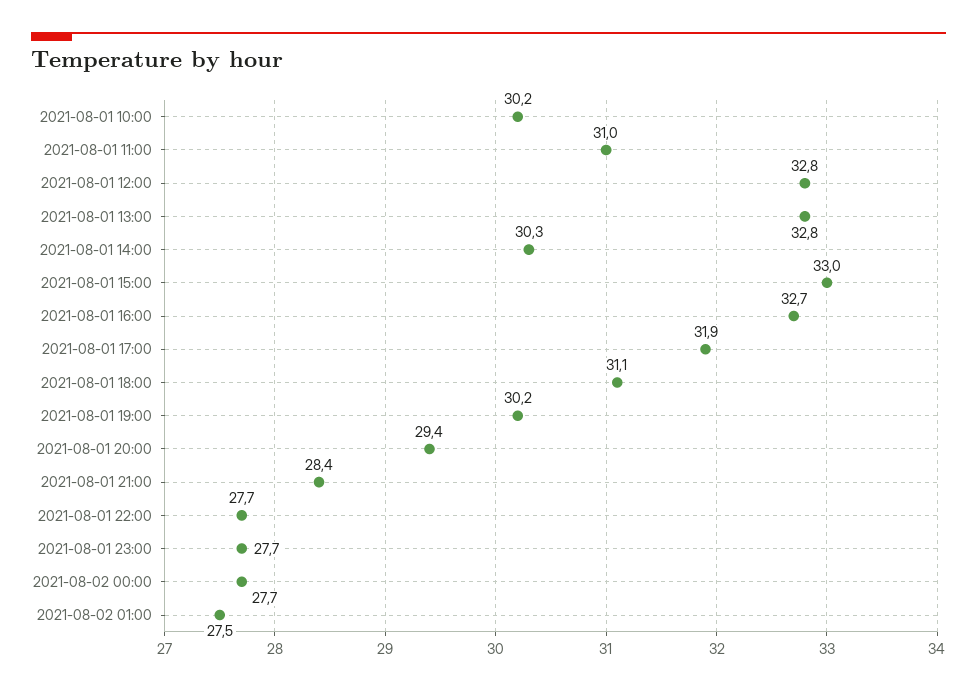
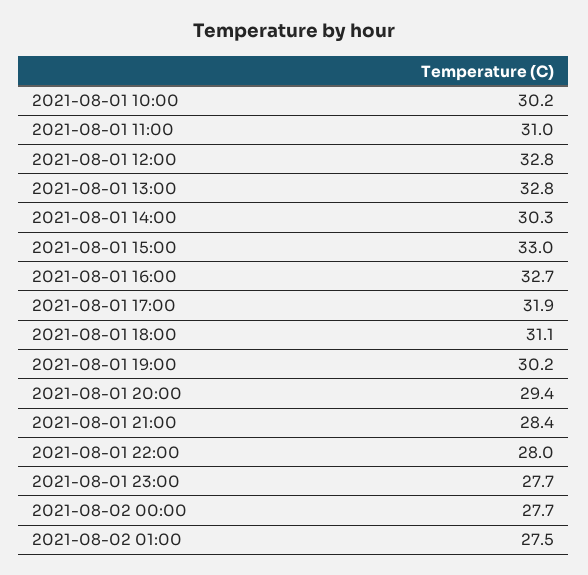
2021-08-01 22:00: 27.7 -> 28

